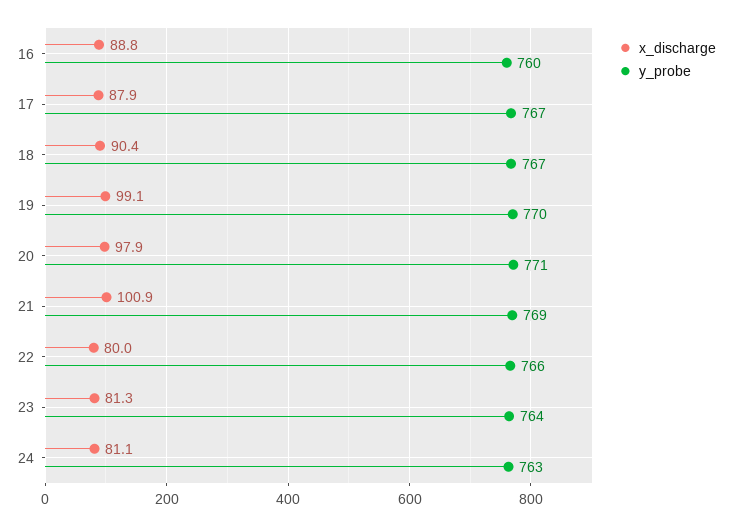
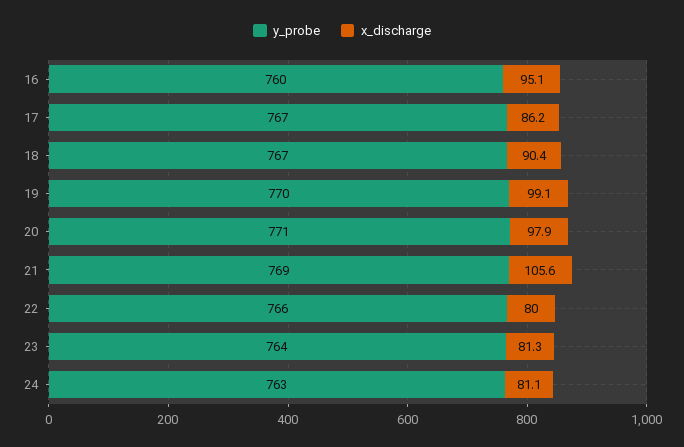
x_discharge, 16: 88.8 -> 95.1
x_discharge, 17: 87.9 -> 86.2
x_discharge, 21: 100.9 -> 105.6

